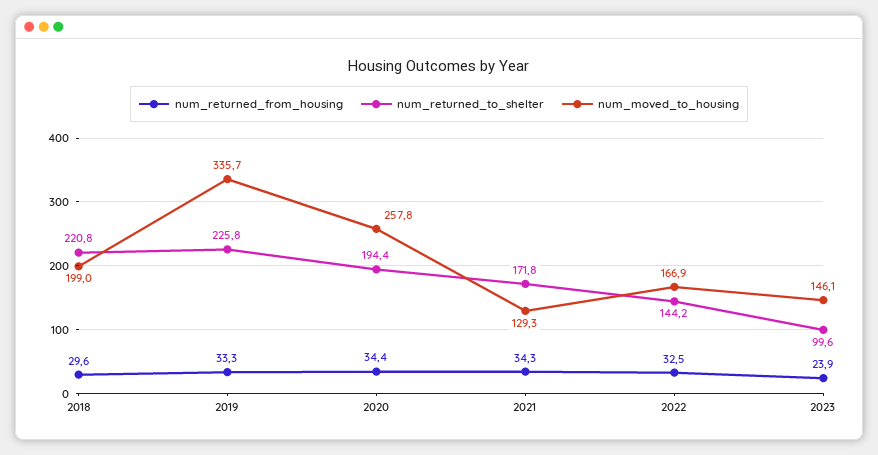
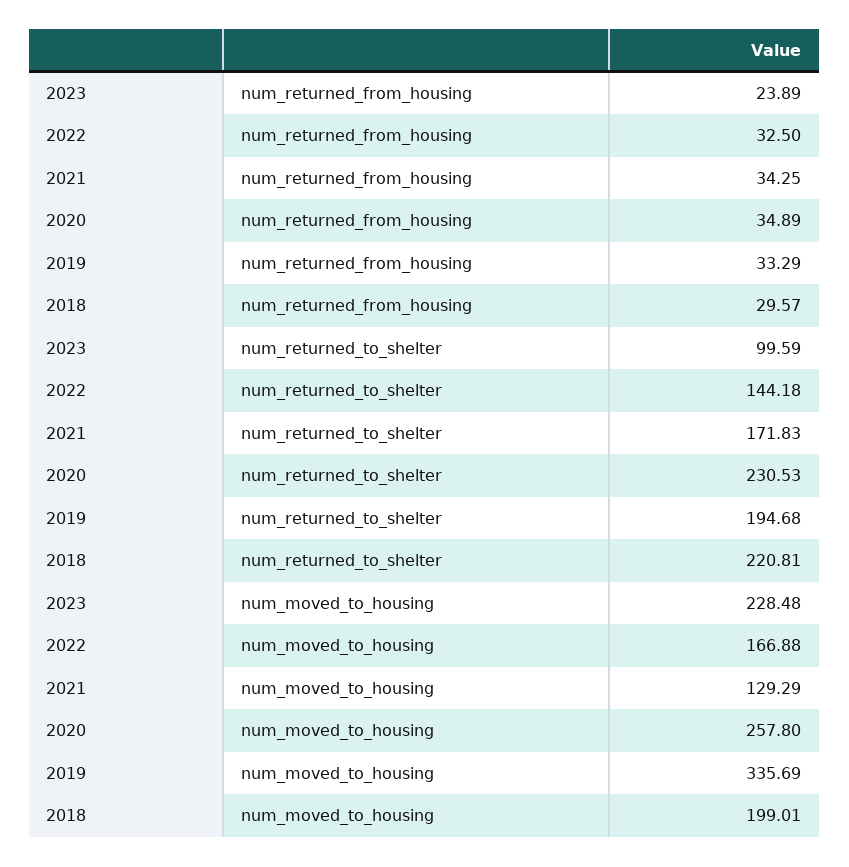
num_returned_to_shelter, 2019: 225.8 -> 194.68
num_returned_from_housing, 2020: 34.4 -> 34.89
num_returned_to_shelter, 2020: 194.4 -> 230.53
num_moved_to_housing, 2023: 146.1 -> 228.48

